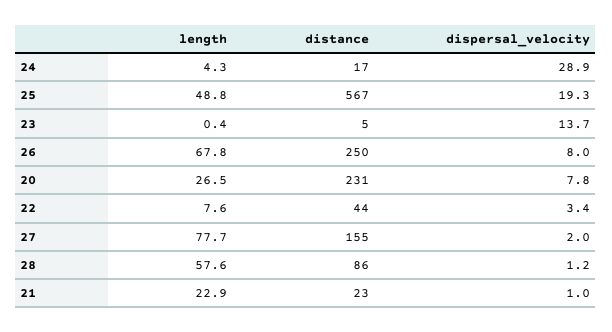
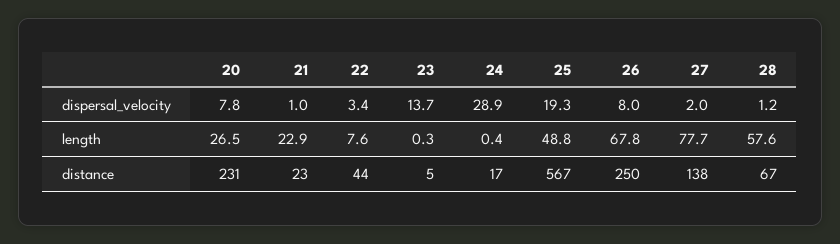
length, 24: 4.3 -> 0.4
length, 23: 0.4 -> 0.3
distance, 27: 155 -> 138
distance, 28: 86 -> 67

